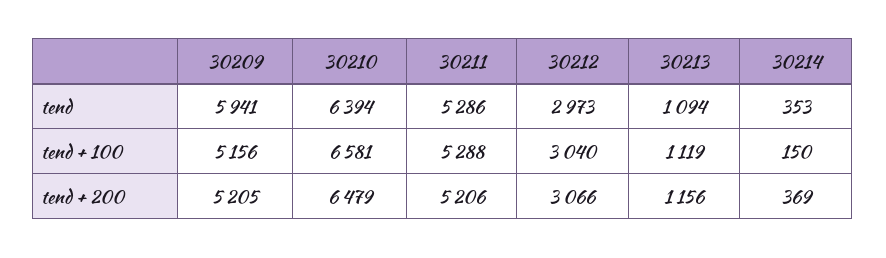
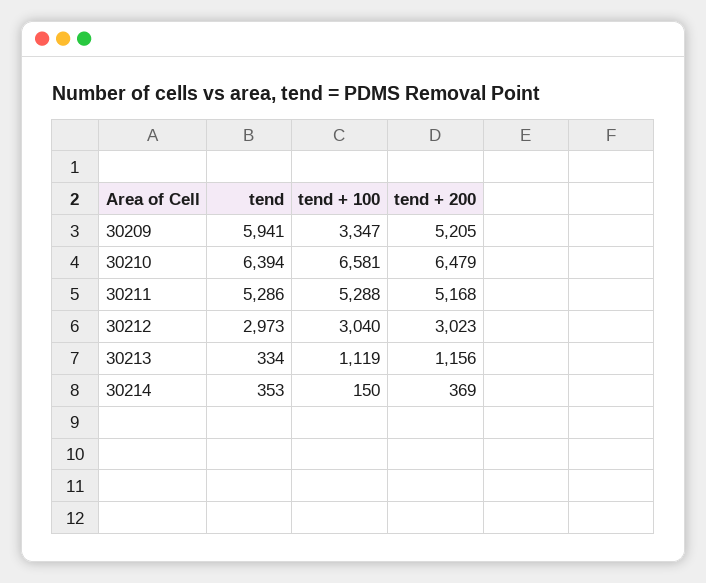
30213, tend: 1094 -> 334
30209, tend + 100: 5156 -> 3347
30211, tend + 200: 5206 -> 5168
30212, tend + 200: 3066 -> 3023

